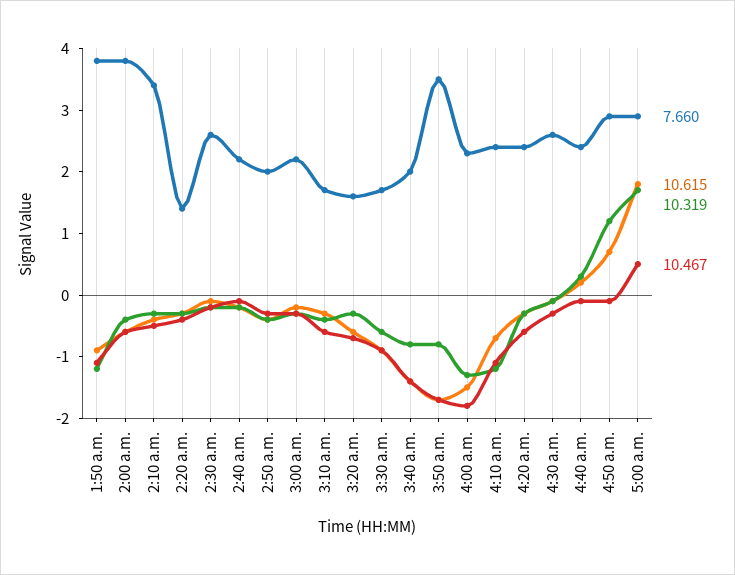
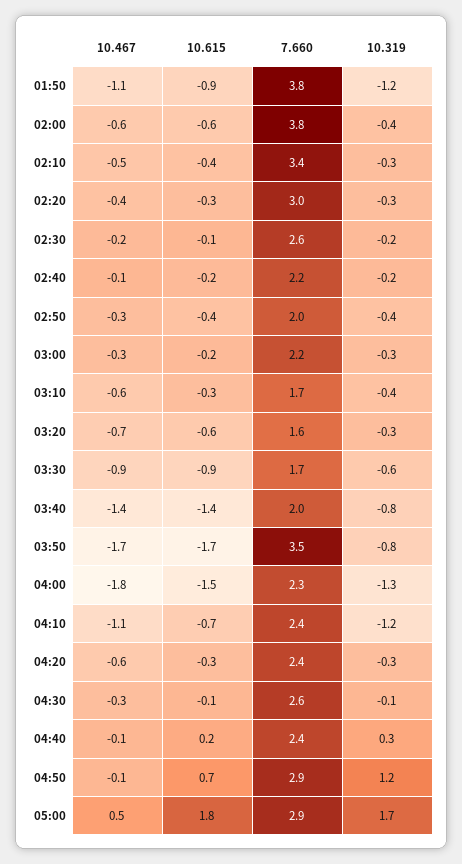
7.660, 2:20 a.m.: 1.5 -> 3

